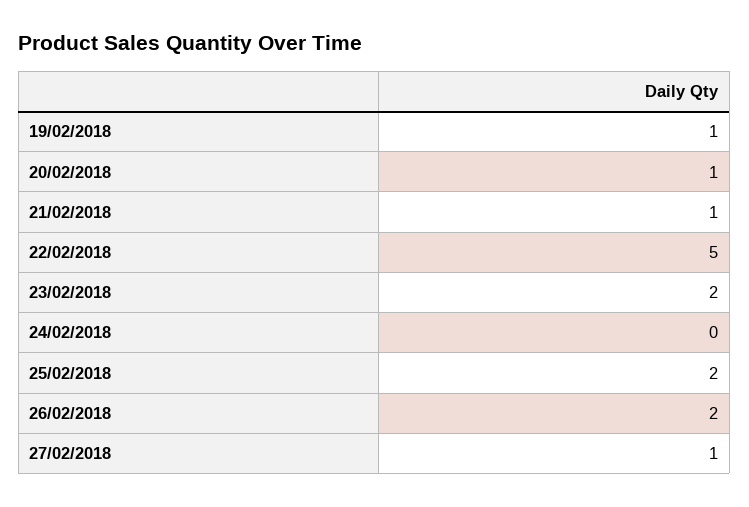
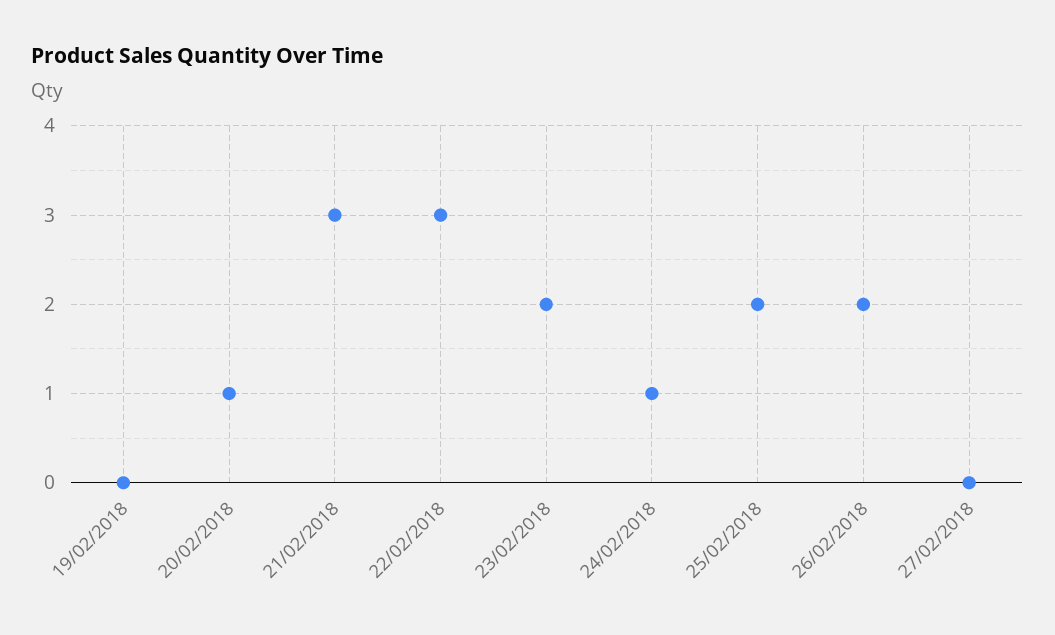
19/02/2018: 1 -> 0
21/02/2018: 1 -> 3
22/02/2018: 5 -> 3
24/02/2018: 0 -> 1
27/02/2018: 1 -> 0

